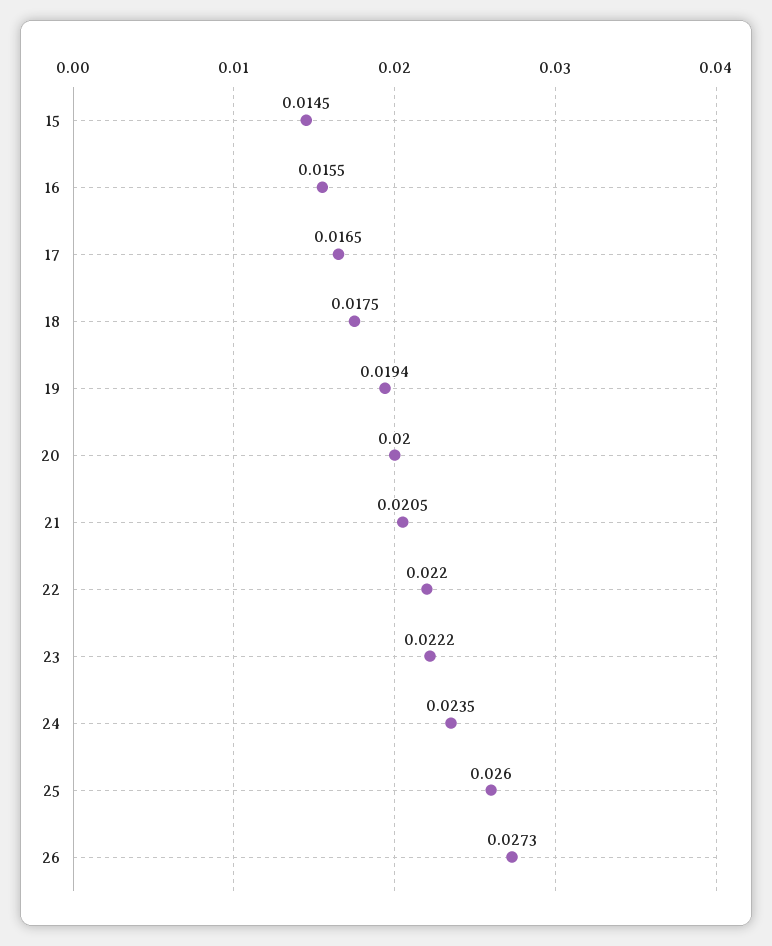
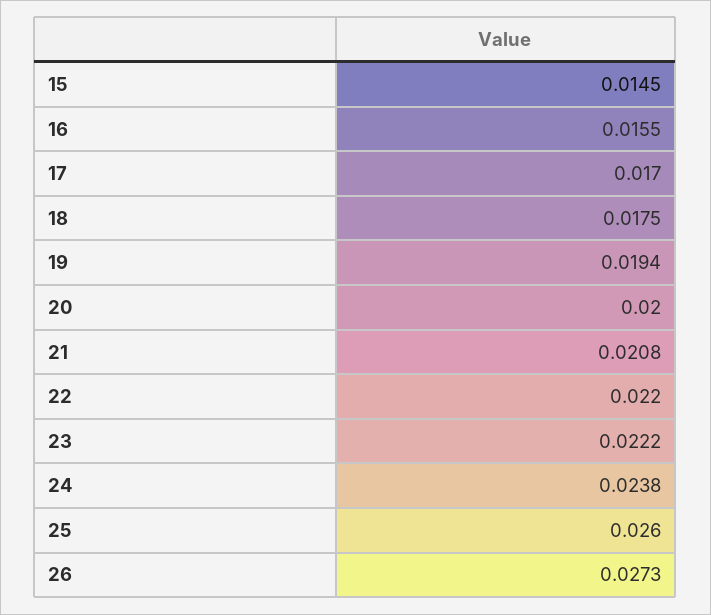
17: 0.0165 -> 0.017
21: 0.0205 -> 0.0208
24: 0.0235 -> 0.0238

